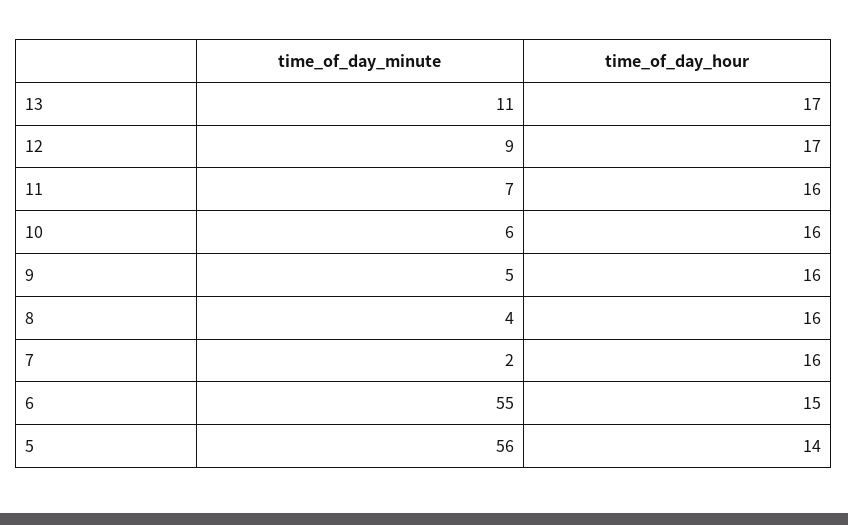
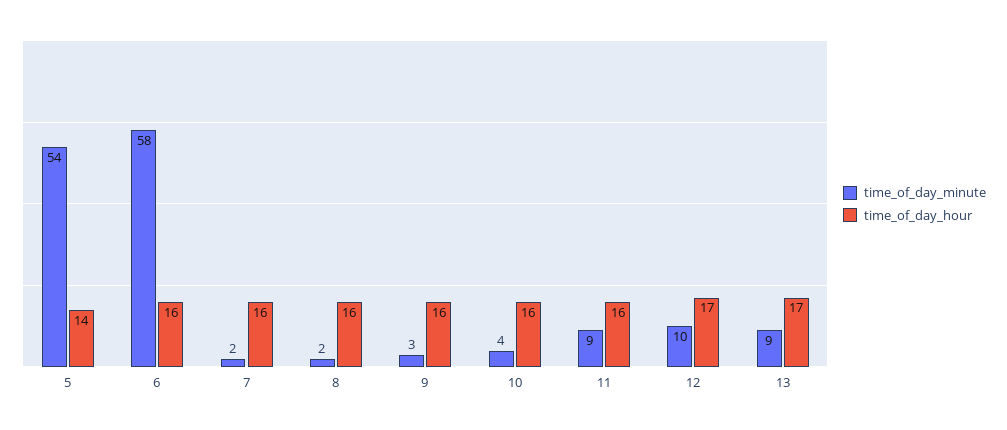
time_of_day_minute, 13: 11 -> 9
time_of_day_minute, 12: 9 -> 10
time_of_day_minute, 11: 7 -> 9
time_of_day_minute, 10: 6 -> 4
time_of_day_minute, 9: 5 -> 3
time_of_day_minute, 8: 4 -> 2
time_of_day_minute, 6: 55 -> 58
time_of_day_hour, 6: 15 -> 16
time_of_day_minute, 5: 56 -> 54

